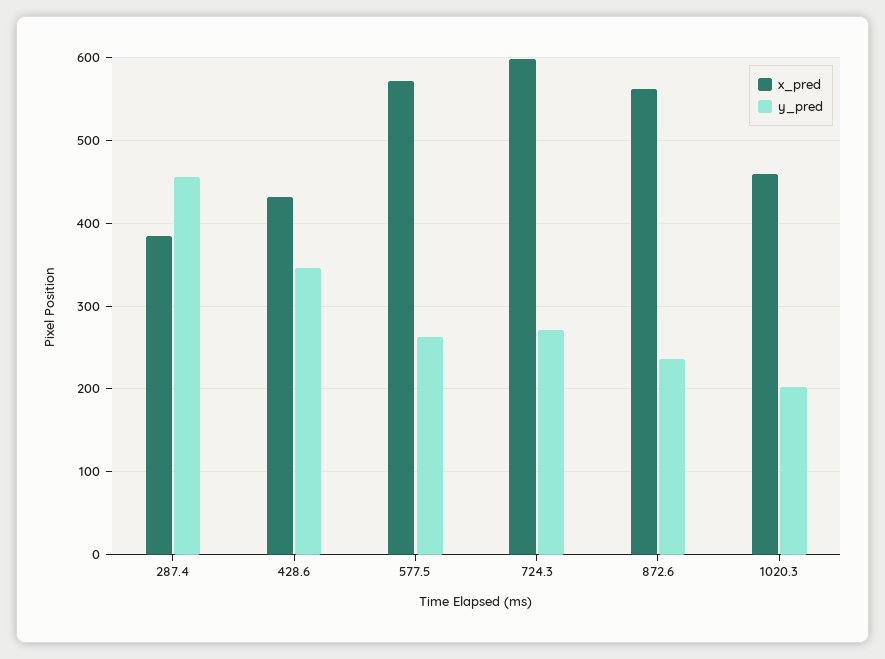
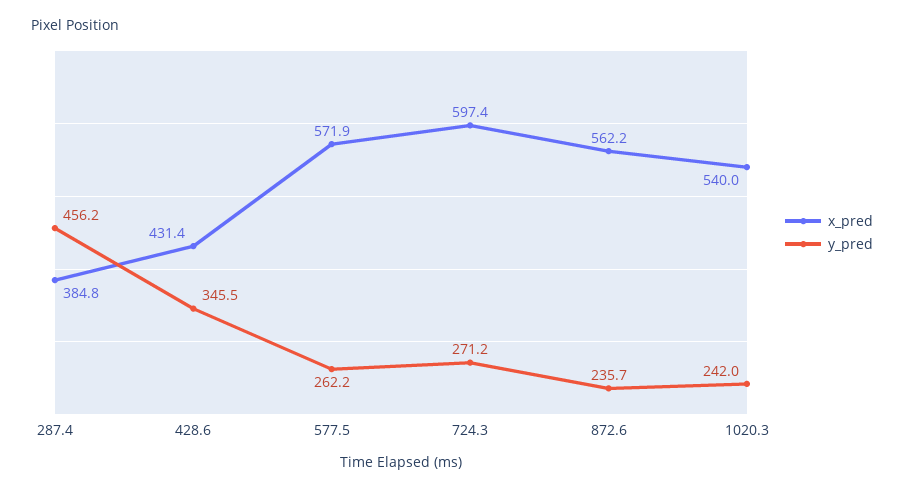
x_pred, 1020.3: 460 -> 540
y_pred, 1020.3: 200 -> 242

